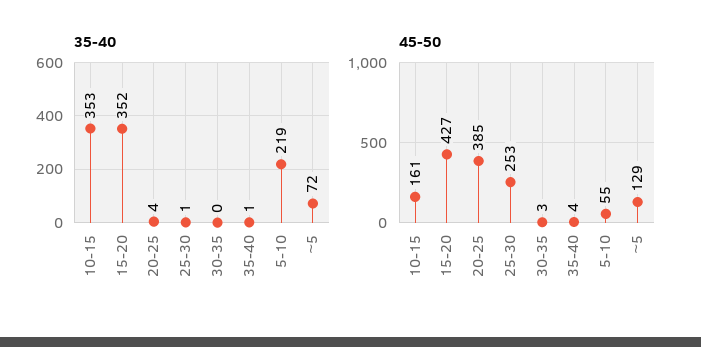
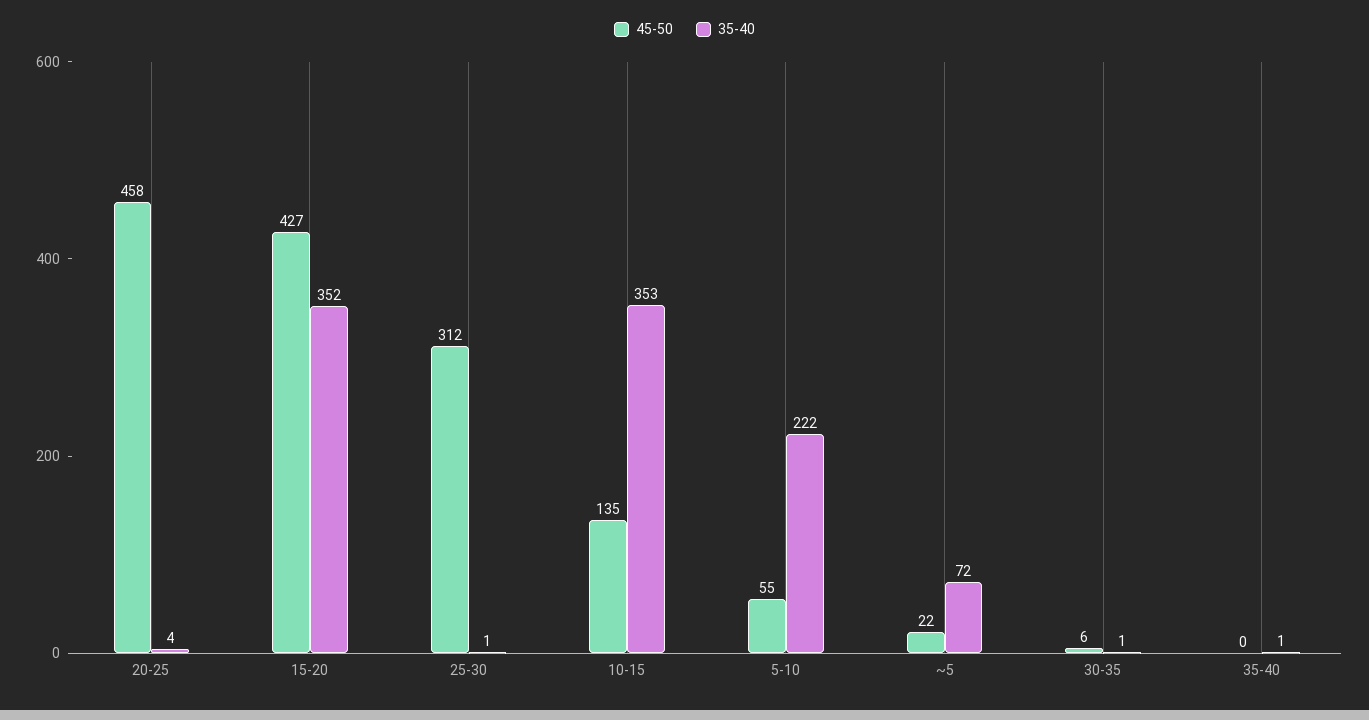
35-40, 30-35: 0 -> 1
35-40, 5-10: 219 -> 222
45-50, 10-15: 161 -> 135
45-50, 20-25: 385 -> 458
45-50, 25-30: 253 -> 312
45-50, 30-35: 3 -> 6
45-50, 35-40: 4 -> 0
45-50, ~5: 129 -> 22

